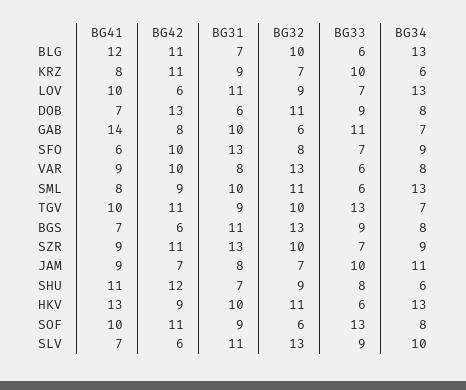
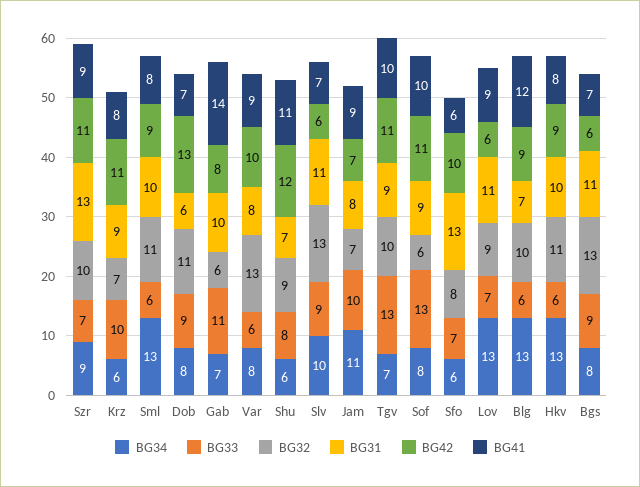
BG42, BLG: 11 -> 9
BG41, LOV: 10 -> 9
BG34, SFO: 9 -> 6
BG41, HKV: 13 -> 8

